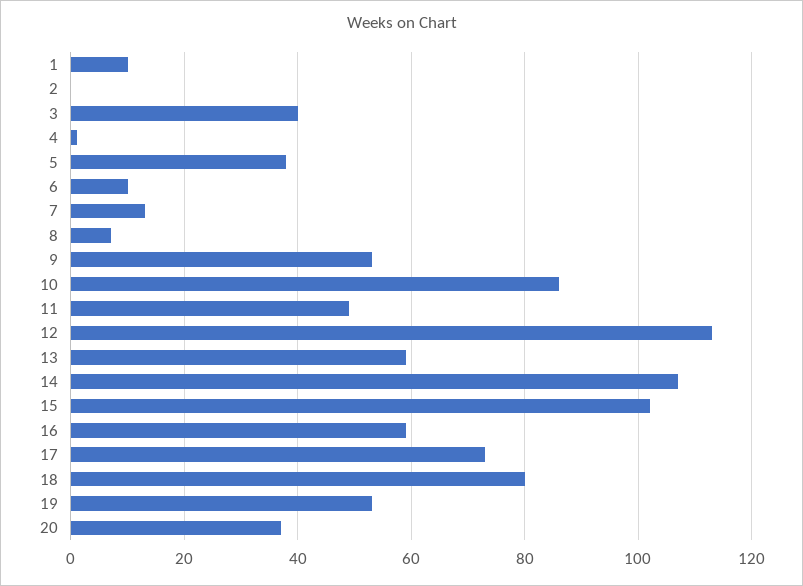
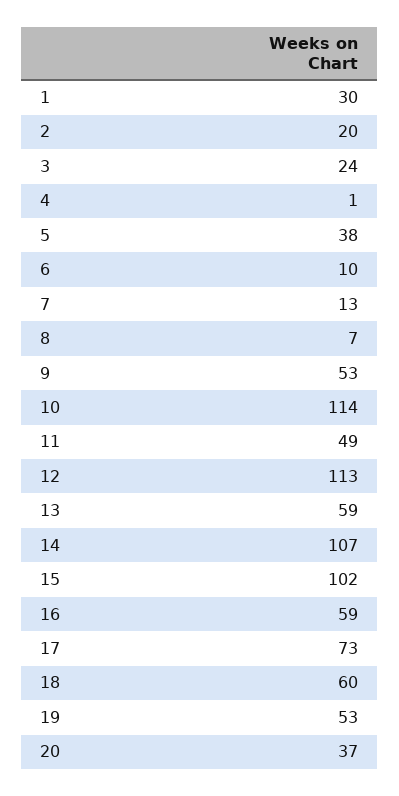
1: 10 -> 30
2: 0 -> 20
3: 40 -> 24
10: 85 -> 114
18: 80 -> 60

